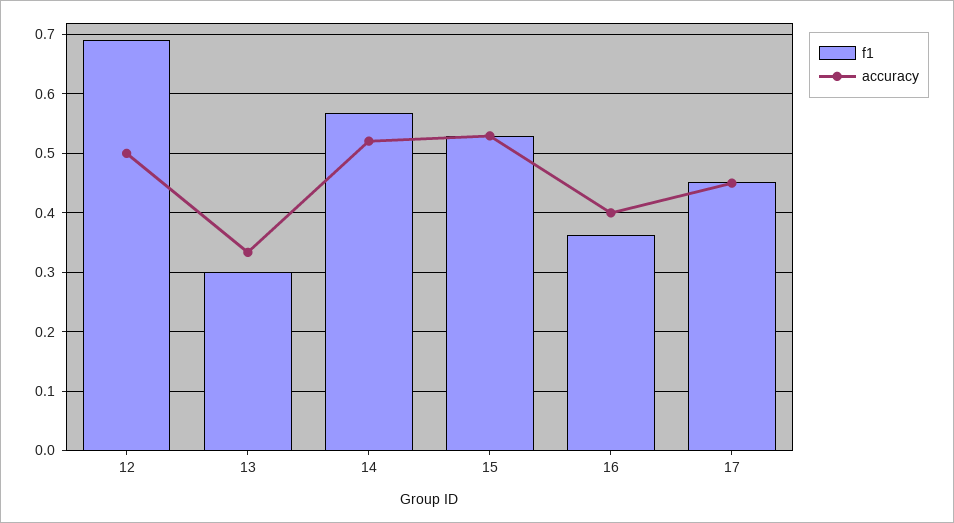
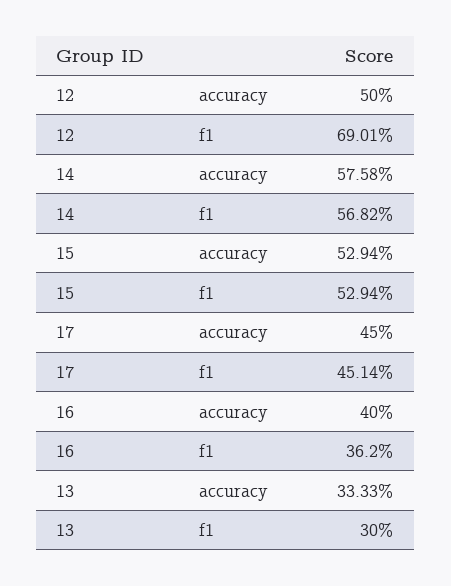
accuracy, 14: 0.52 -> 0.5758

